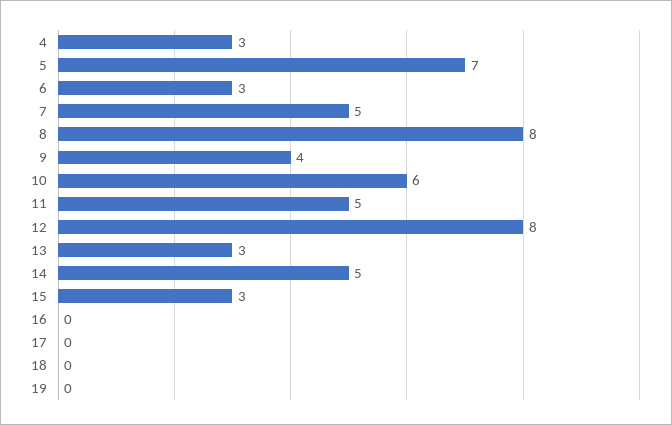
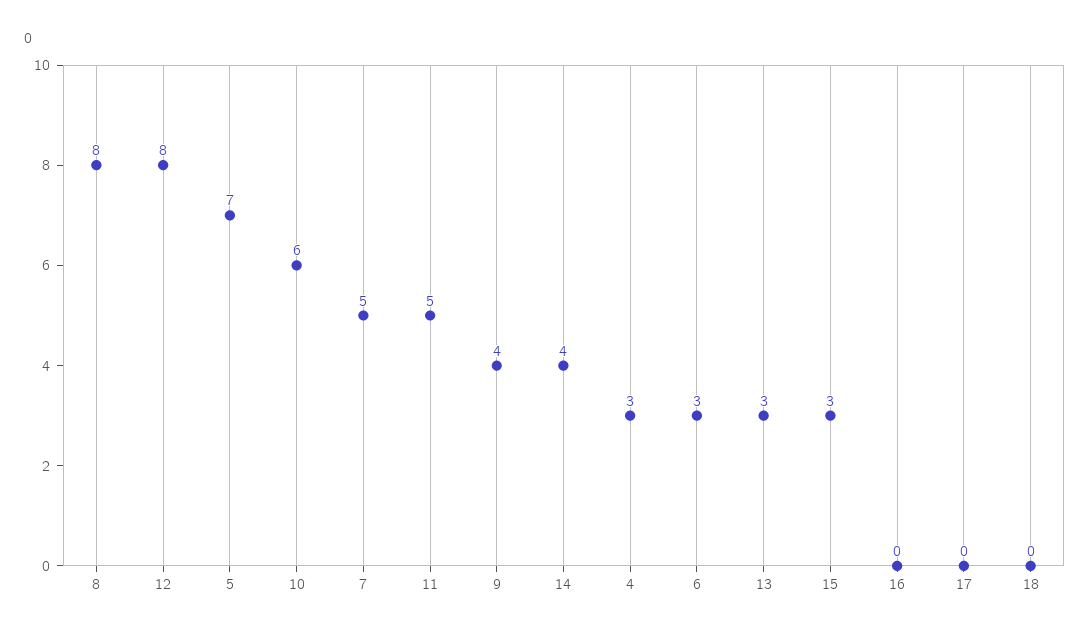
14: 5 -> 4
19: 0 -> none

